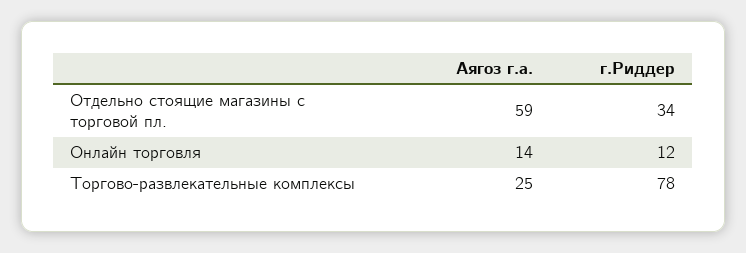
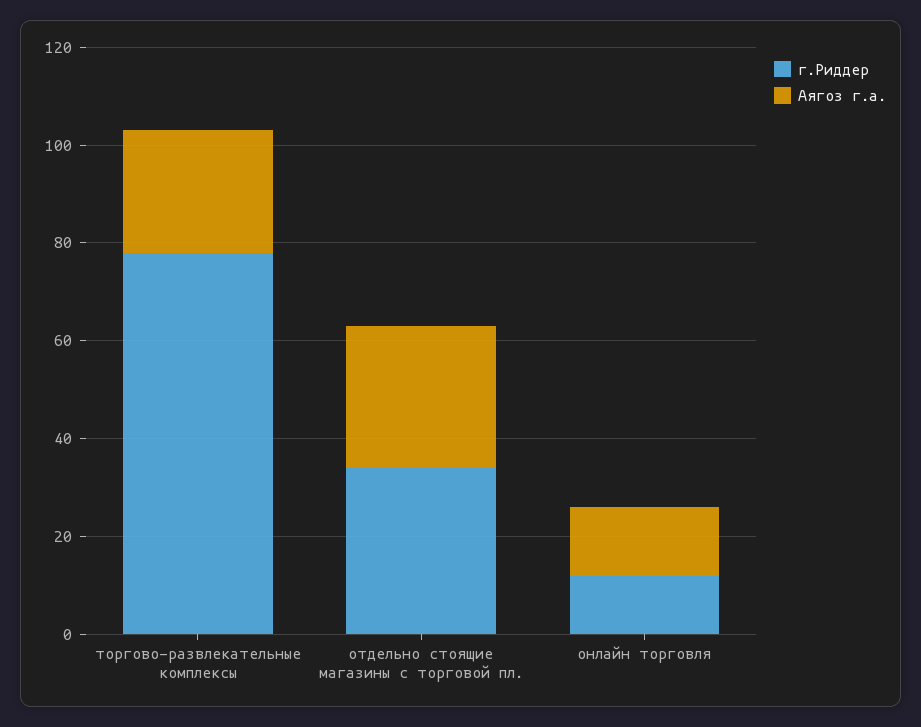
Аягоз г.а., Отдельно стоящие магазины с торговой пл.: 59 -> 30

